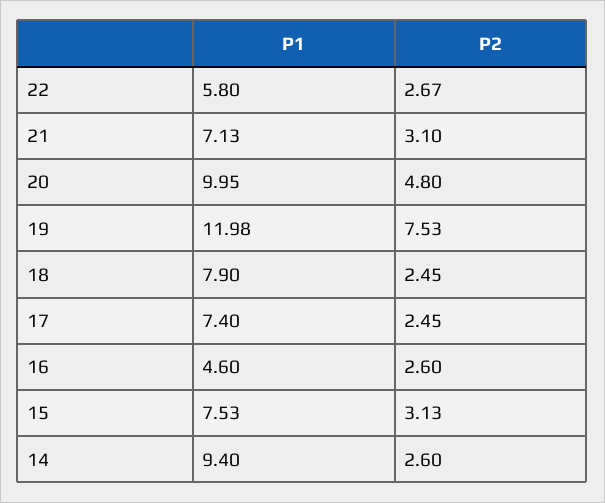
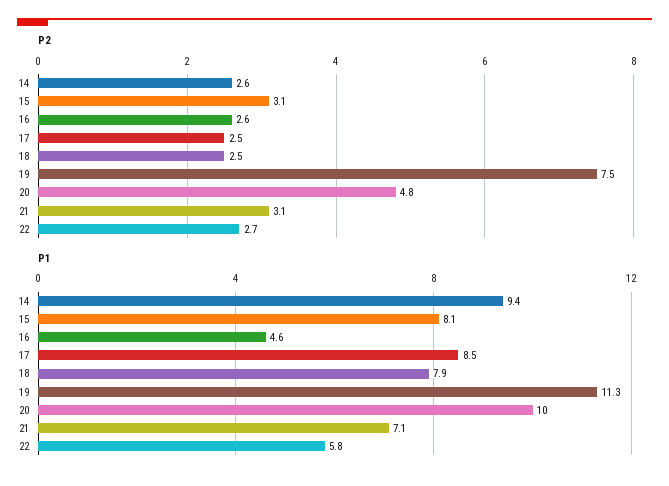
P1, 19: 11.98 -> 11.3
P1, 17: 7.4 -> 8.5
P1, 15: 7.53 -> 8.1

